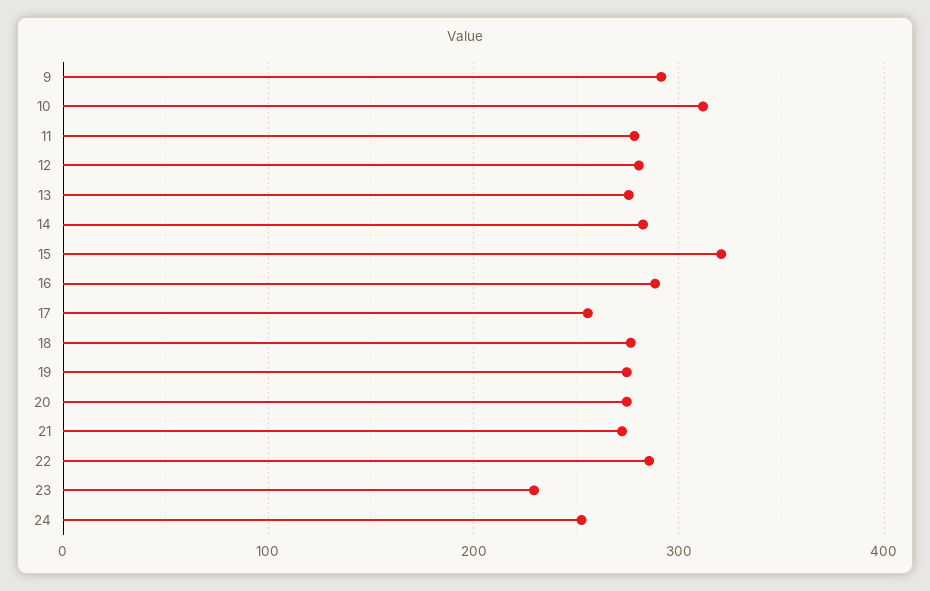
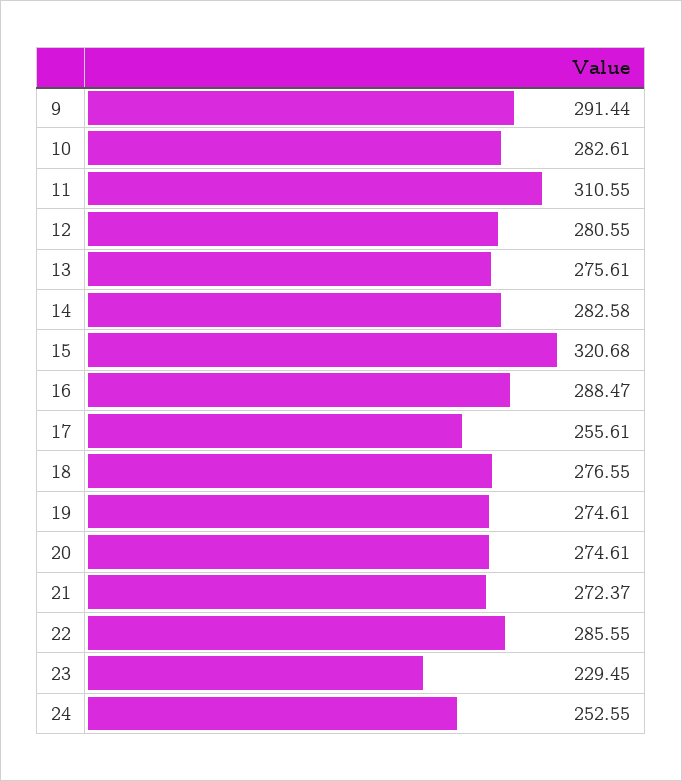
10: 310 -> 282.61
11: 280 -> 310.55

